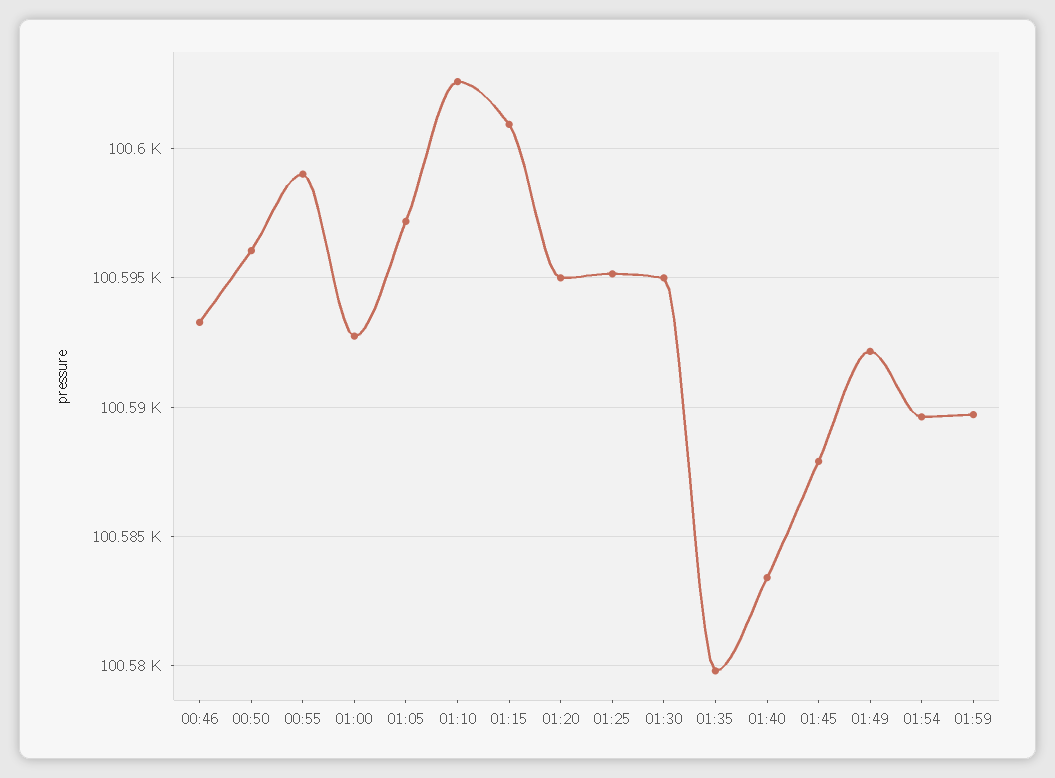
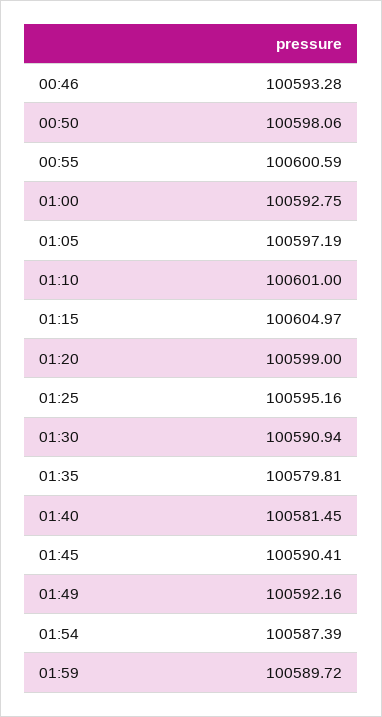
00:50: 100596 -> 100598.06
00:55: 100599 -> 100600.59
01:10: 100602.5 -> 100601
01:15: 100601 -> 100604.97
01:20: 100595 -> 100599
01:30: 100595 -> 100590.94
01:40: 100583.5 -> 100581.45
01:45: 100588 -> 100590.41
01:54: 100589.5 -> 100587.39

